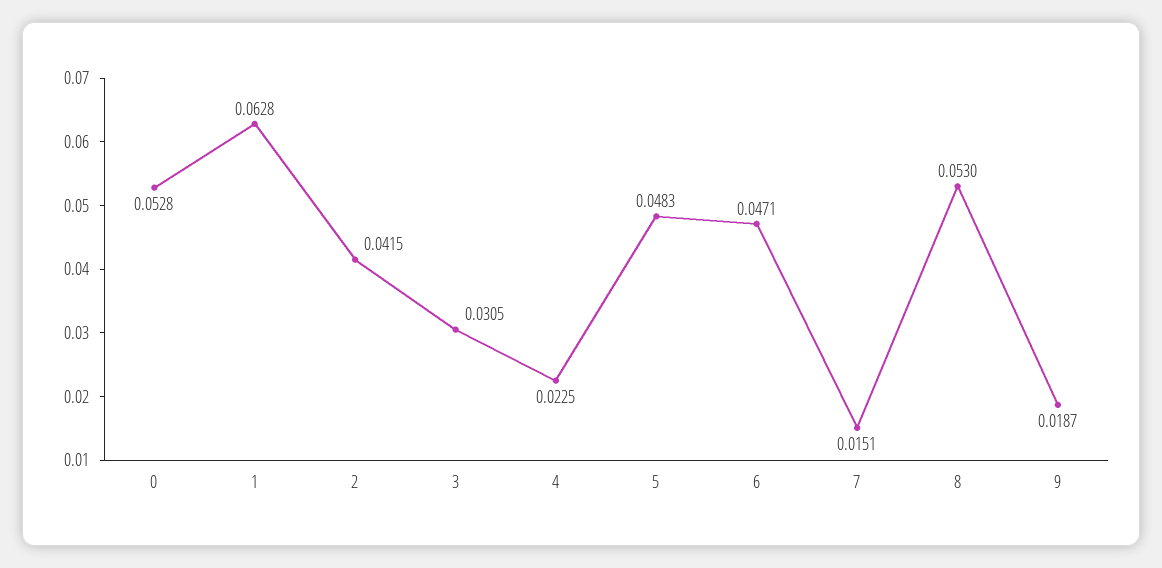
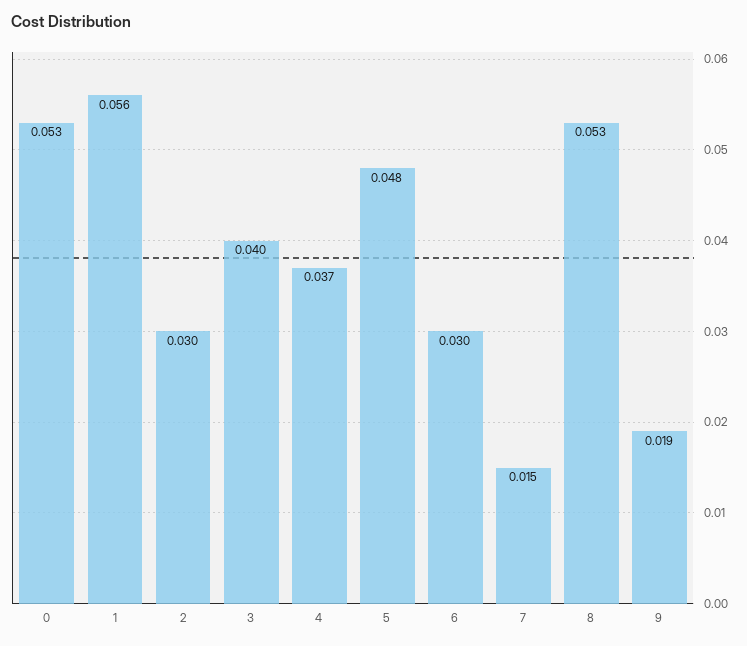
1: 0.0628 -> 0.056
2: 0.0415 -> 0.03
3: 0.0305 -> 0.04
4: 0.0225 -> 0.037
6: 0.0471 -> 0.03

